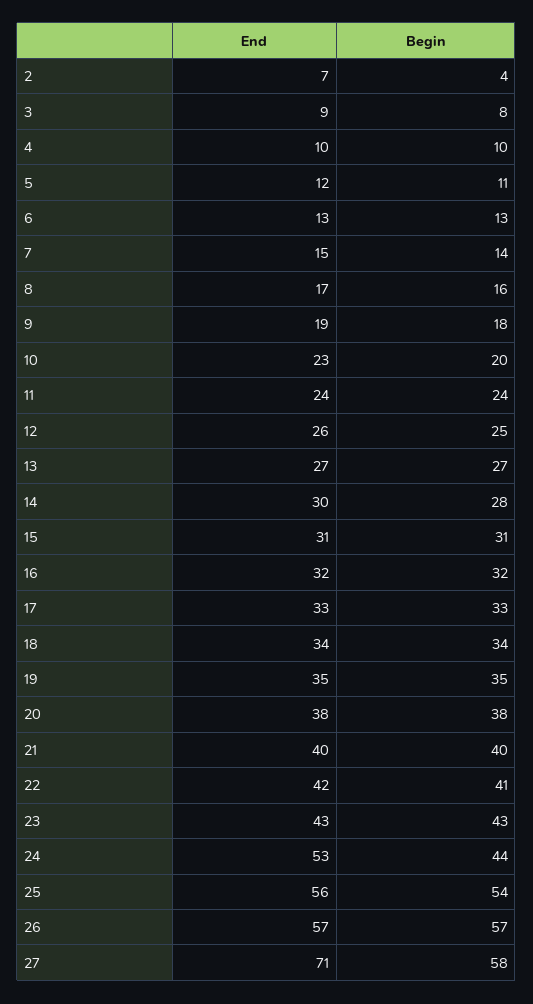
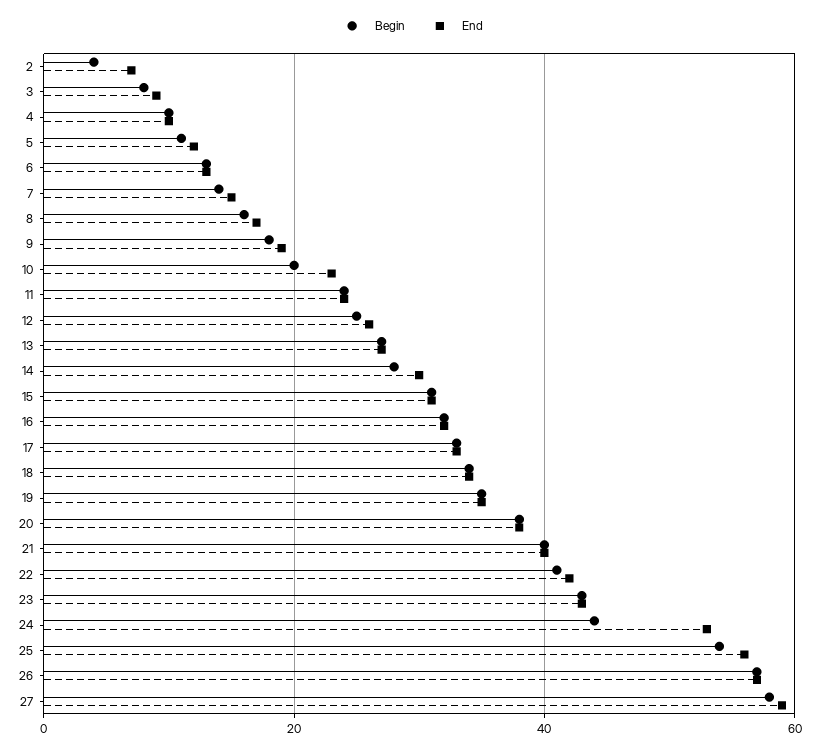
End, 27: 71 -> 60

